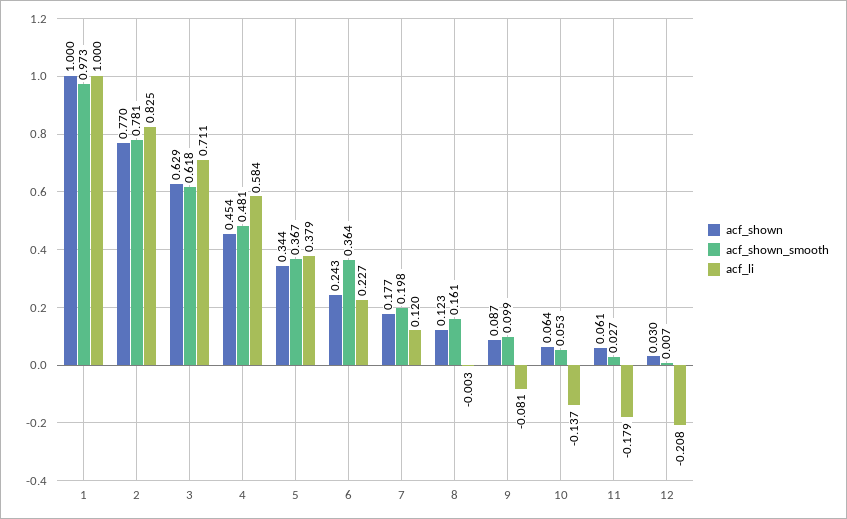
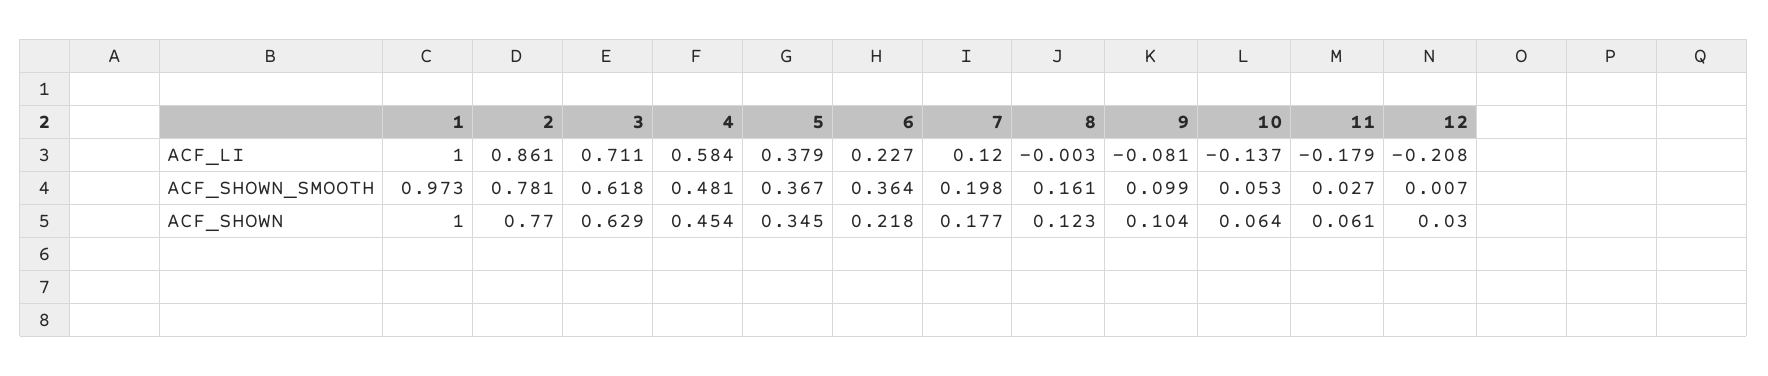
acf_li, 2: 0.825 -> 0.861
acf_shown, 5: 0.344 -> 0.345
acf_shown, 6: 0.243 -> 0.218
acf_shown, 9: 0.087 -> 0.104

